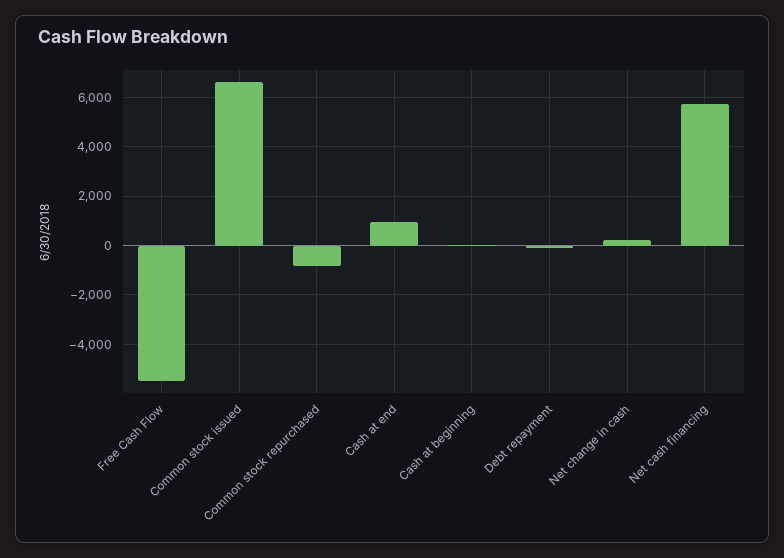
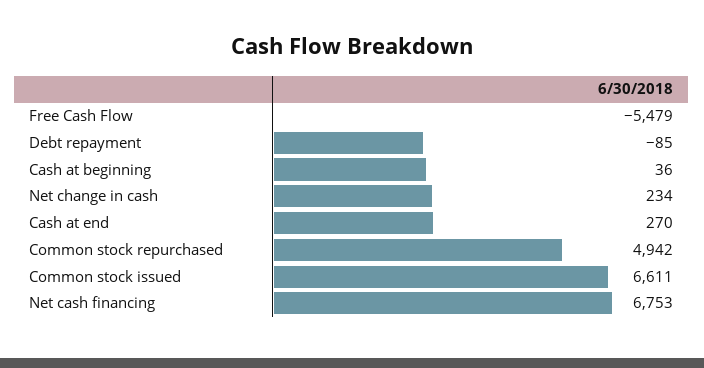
Common stock repurchased: -750 -> 4942
Cash at end: 1000 -> 270
Net cash financing: 5750 -> 6753

